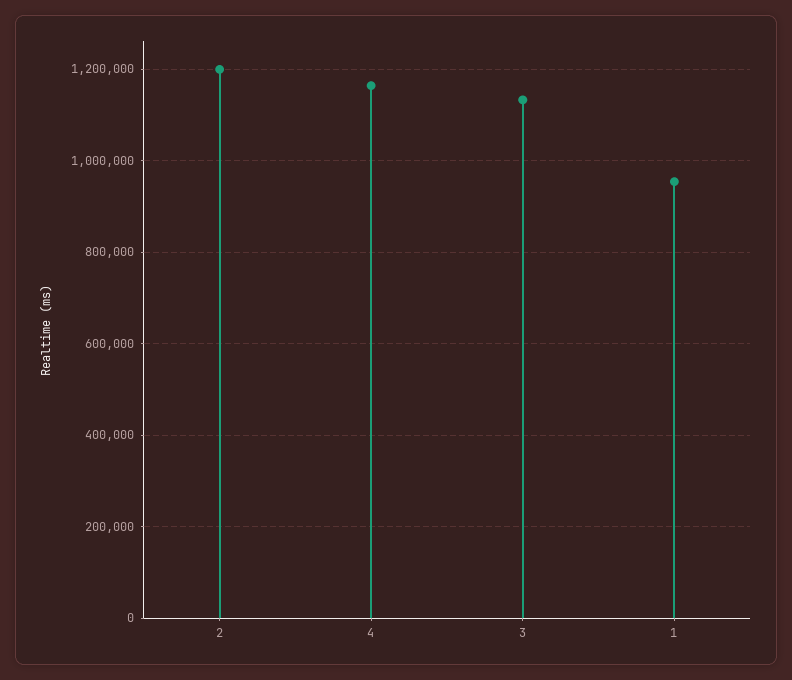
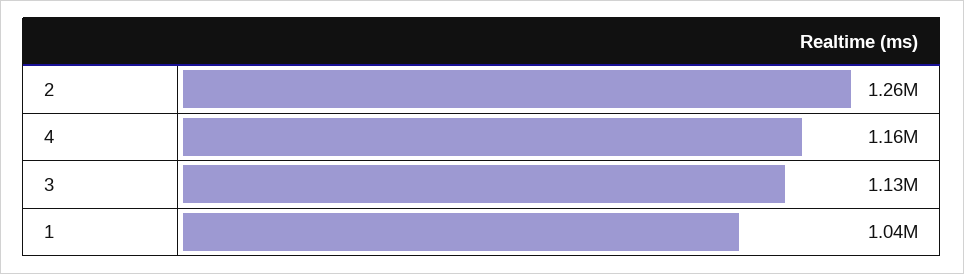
2: 1200000 -> 1260000
1: 960000 -> 1040000

